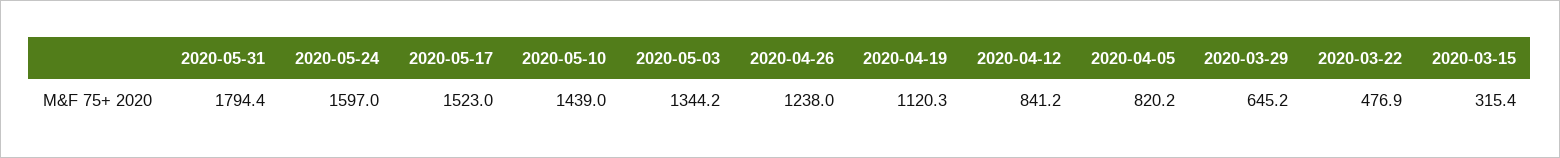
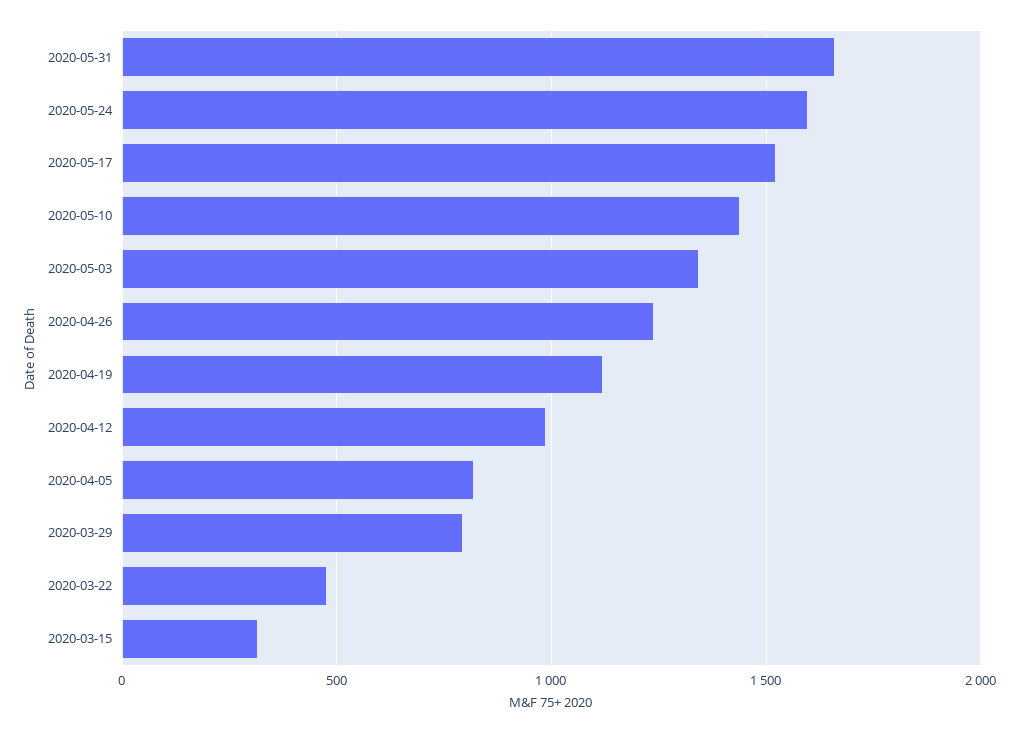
2020-05-31: 1794.4 -> 1650
2020-04-12: 841.2 -> 1000
2020-03-29: 645.2 -> 800

